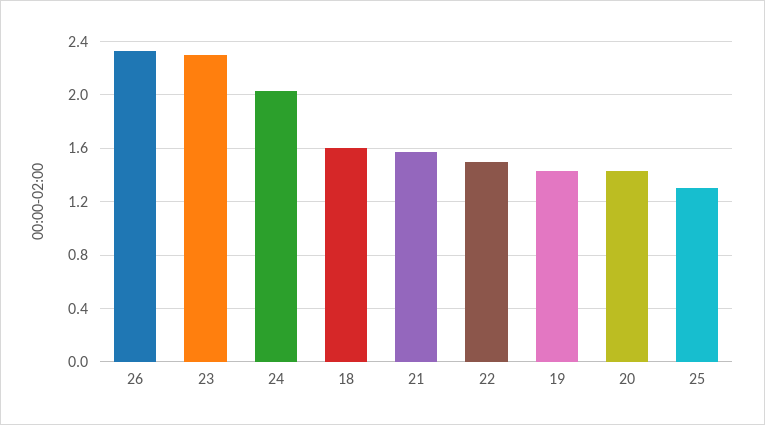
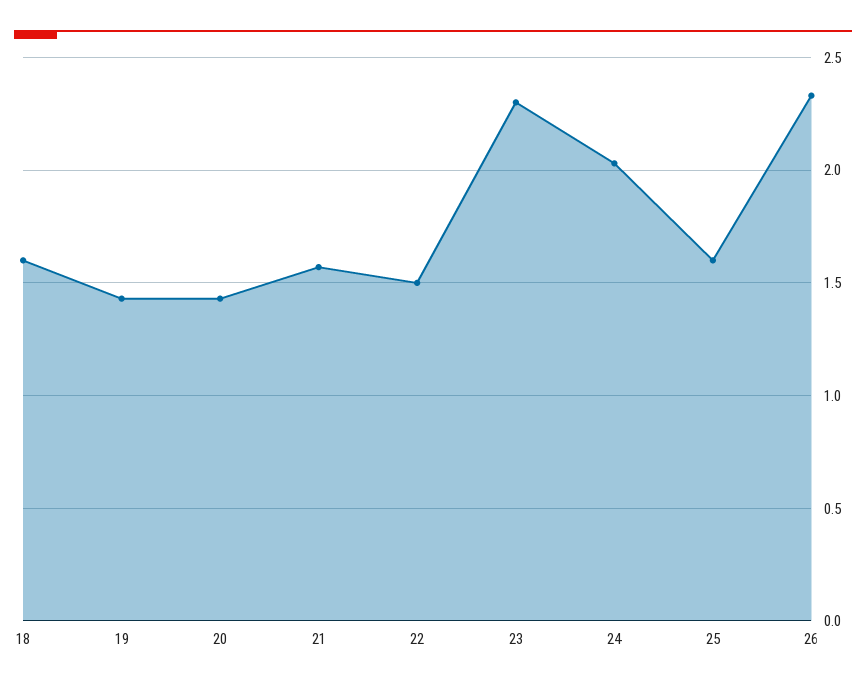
25: 1.3 -> 1.6

